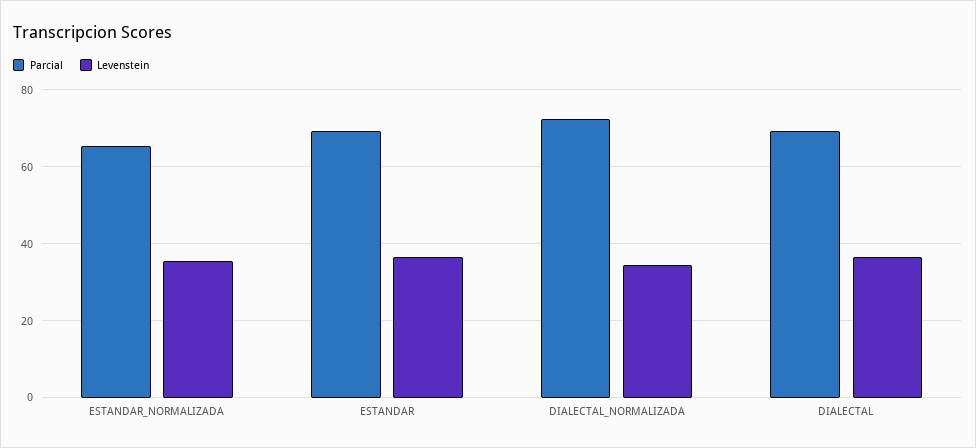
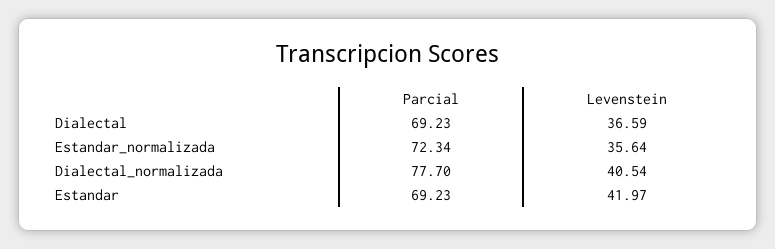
Parcial, ESTANDAR_NORMALIZADA: 66 -> 72.34
Levenstein, ESTANDAR: 36 -> 41.97
Parcial, DIALECTAL_NORMALIZADA: 72 -> 77.7
Levenstein, DIALECTAL_NORMALIZADA: 34 -> 40.54

